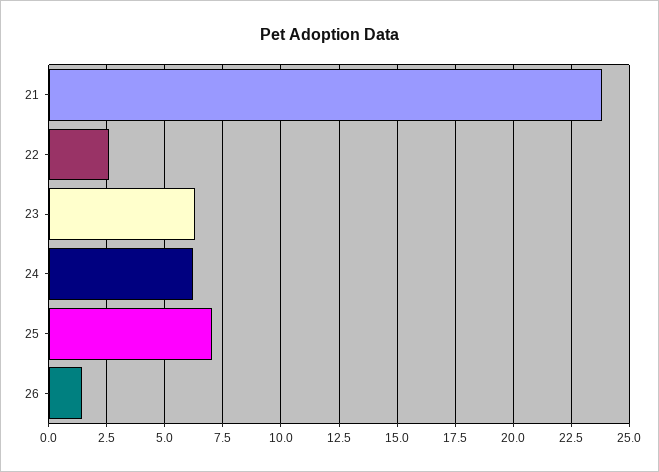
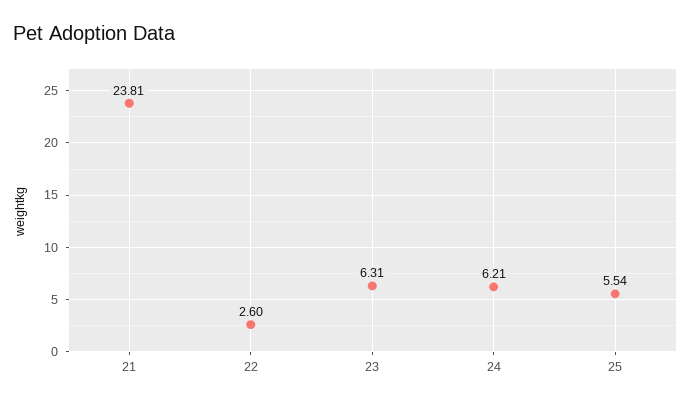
25: 7 -> 5.54
26: 1.5 -> none

